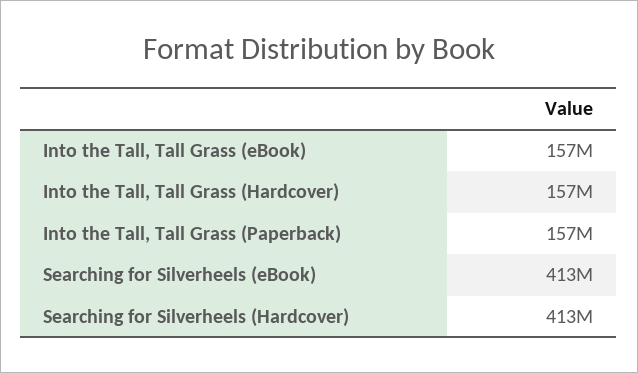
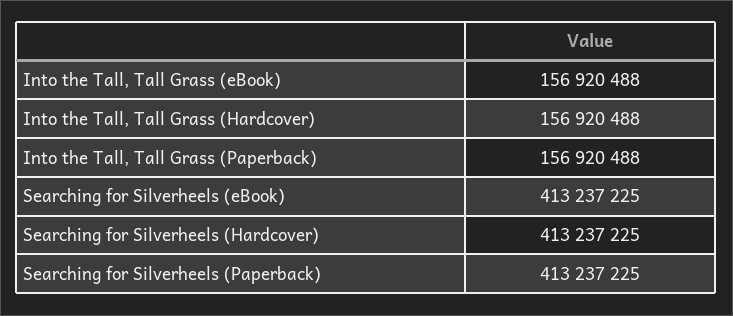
Searching for Silverheels (Paperback): none -> 413237225

